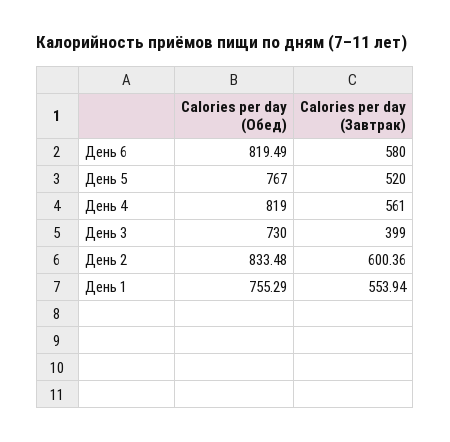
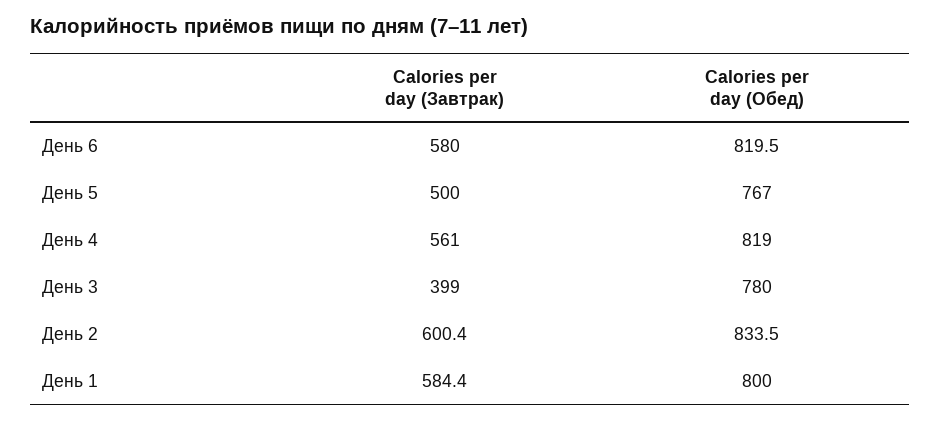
Calories per day (Завтрак), День 5: 520 -> 500
Calories per day (Обед), День 3: 730 -> 780
Calories per day (Обед), День 1: 755.29 -> 800
Calories per day (Завтрак), День 1: 553.94 -> 584.4

